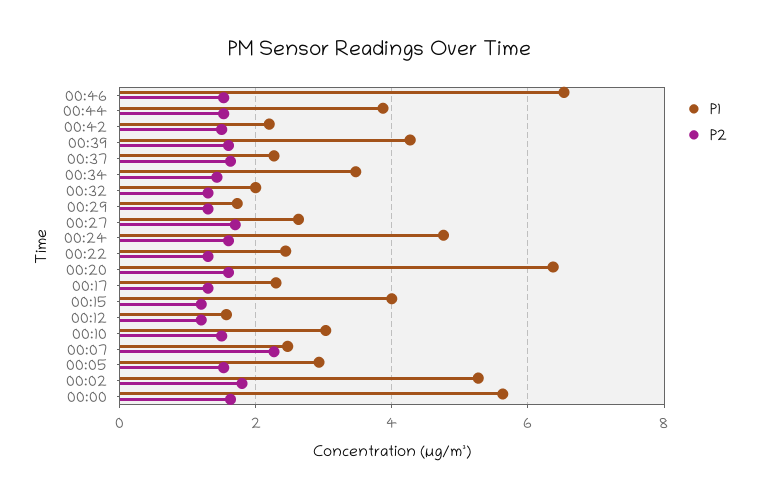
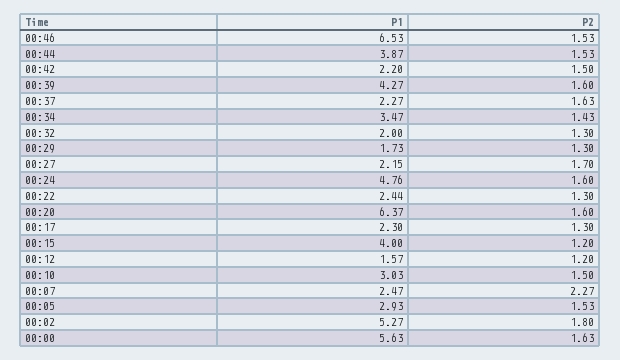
P1, 00:27: 2.6 -> 2.15

